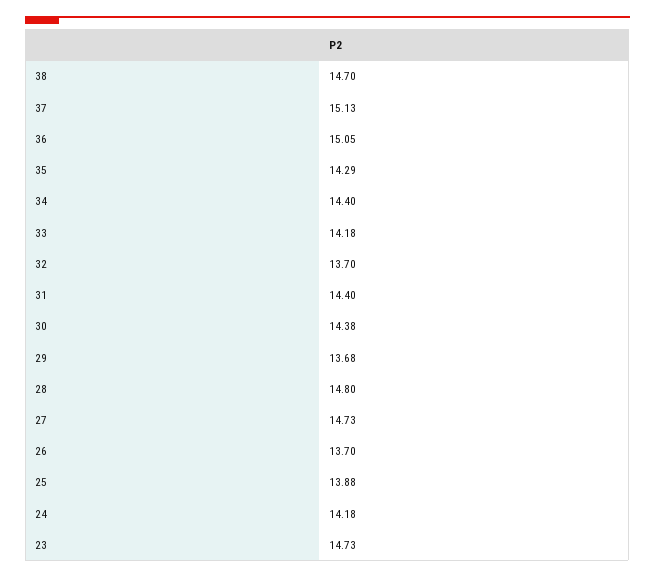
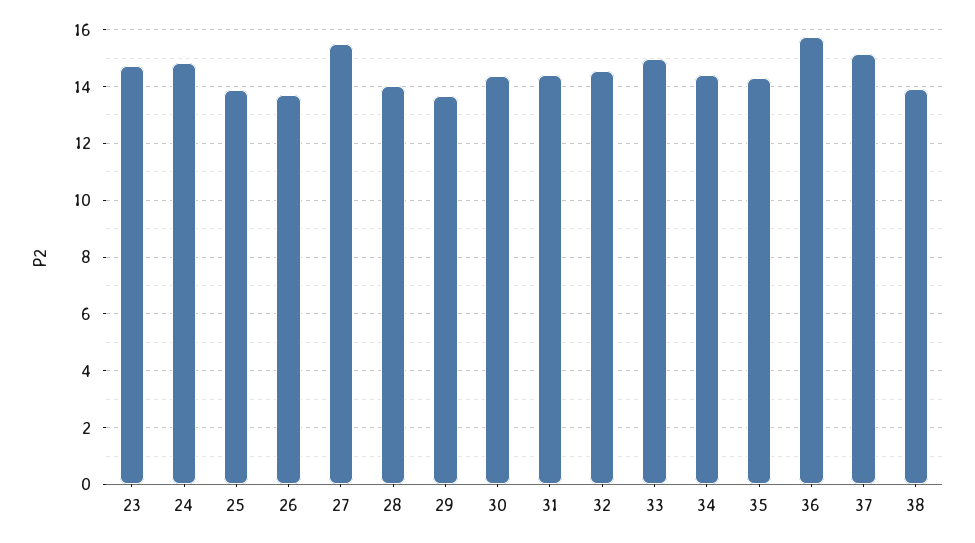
38: 14.7 -> 14
36: 15.05 -> 15.75
33: 14.18 -> 15
32: 13.7 -> 14.5
28: 14.8 -> 14
27: 14.73 -> 15.5
24: 14.18 -> 14.75

